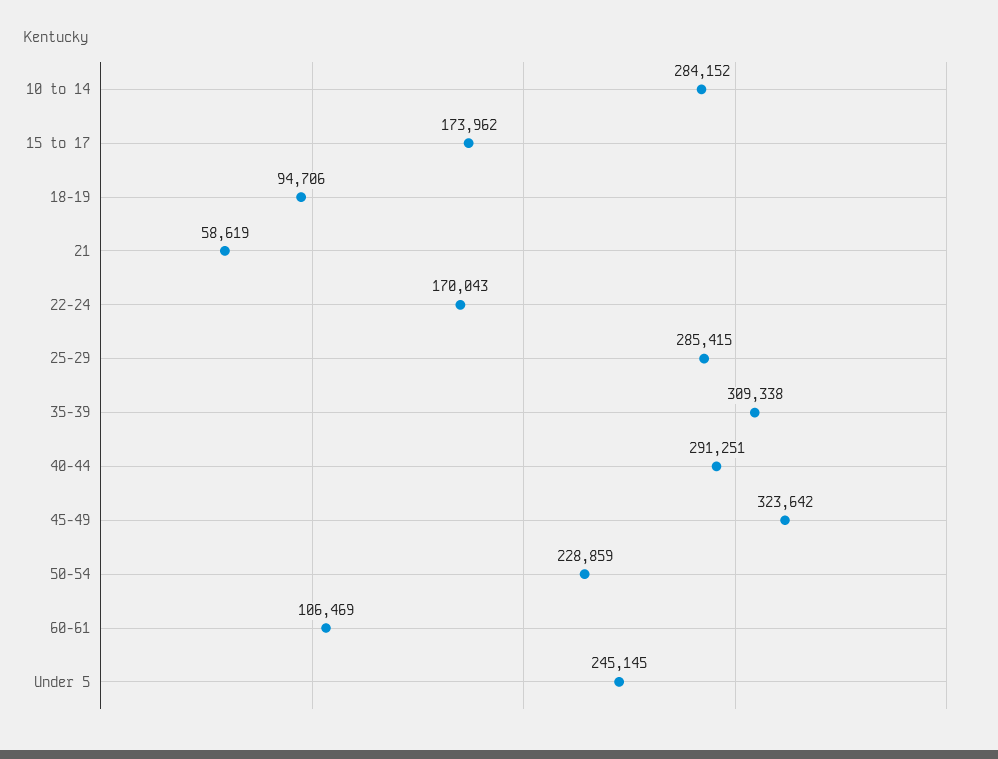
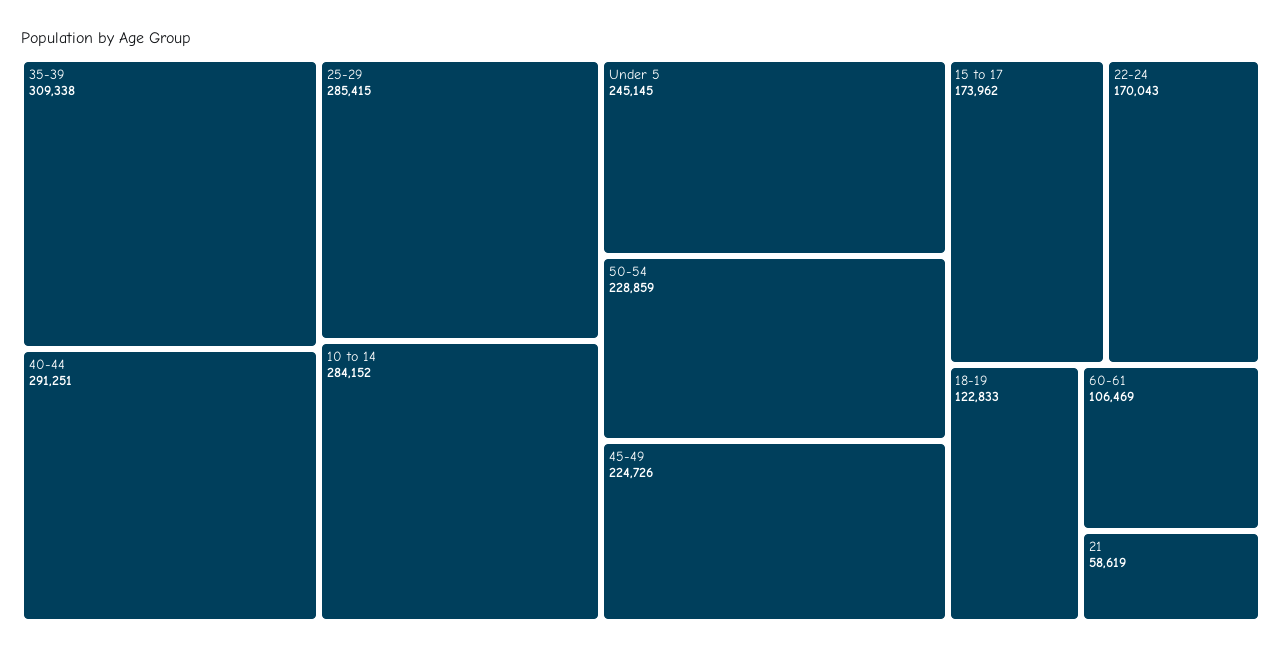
18-19: 94706 -> 122833
45-49: 323642 -> 224726

